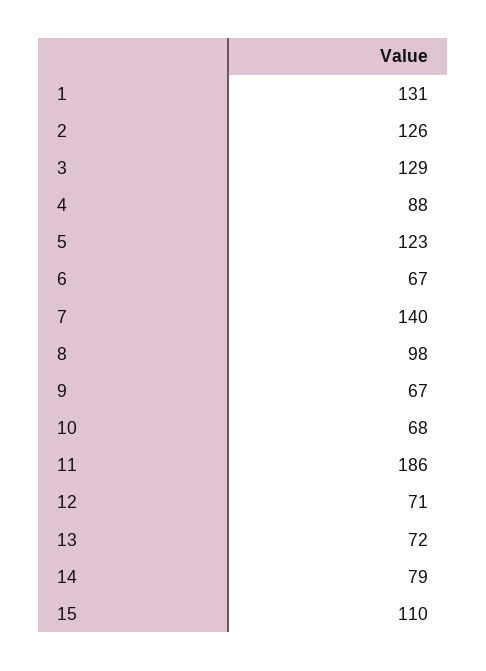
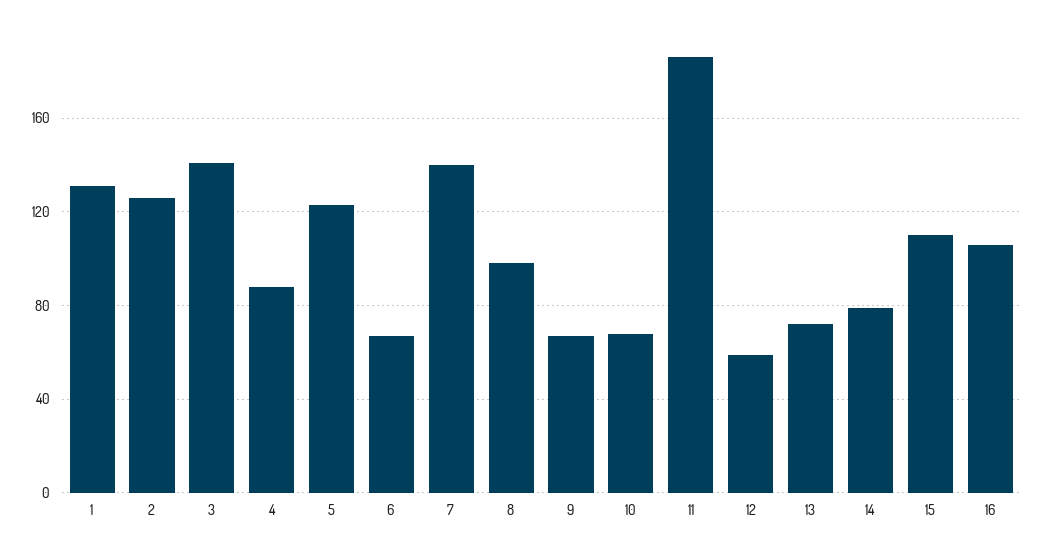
3: 129 -> 140
12: 71 -> 60
16: none -> 105

